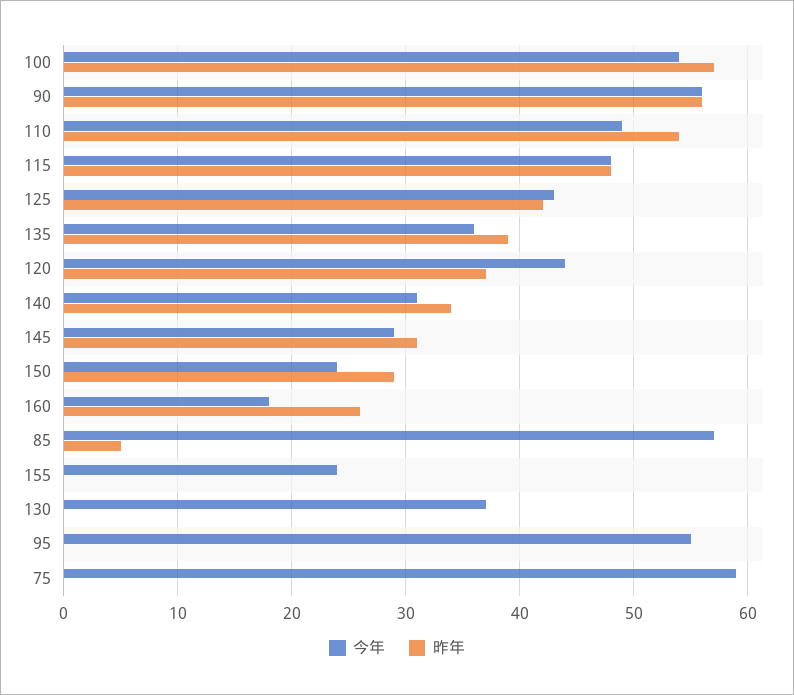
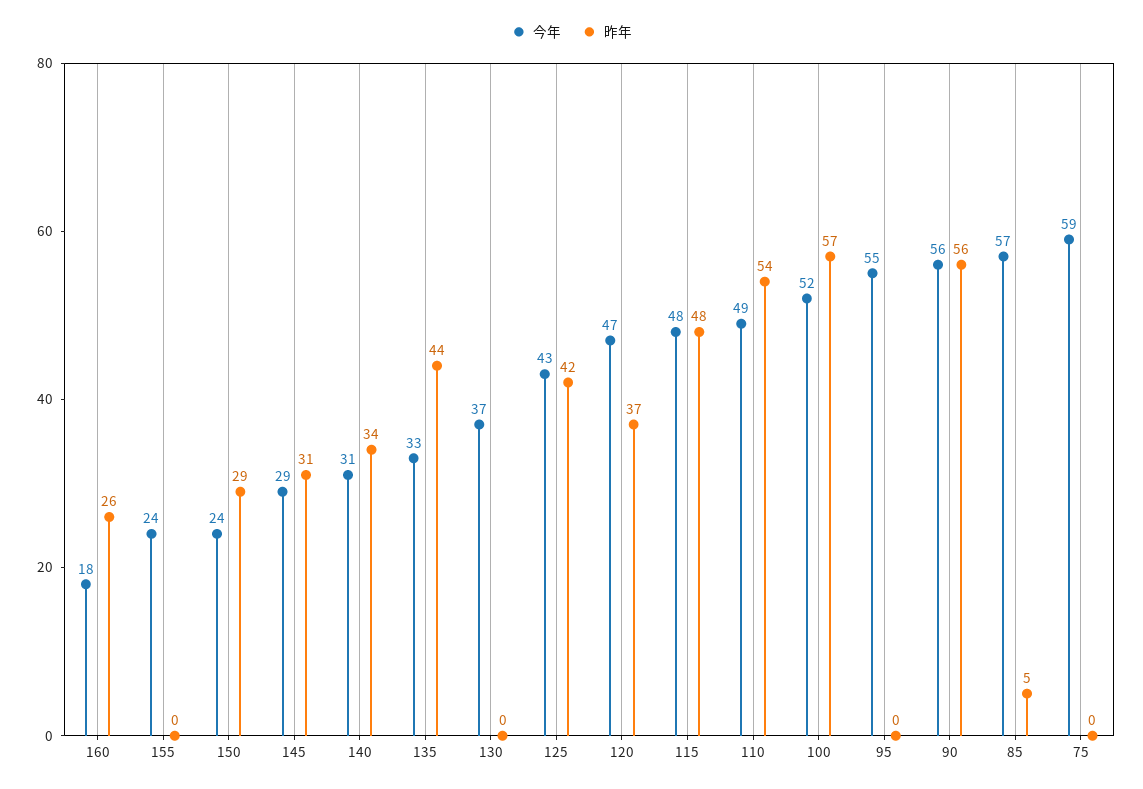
今年, 100: 54 -> 52
今年, 135: 36 -> 33
昨年, 135: 39 -> 44
今年, 120: 44 -> 47

